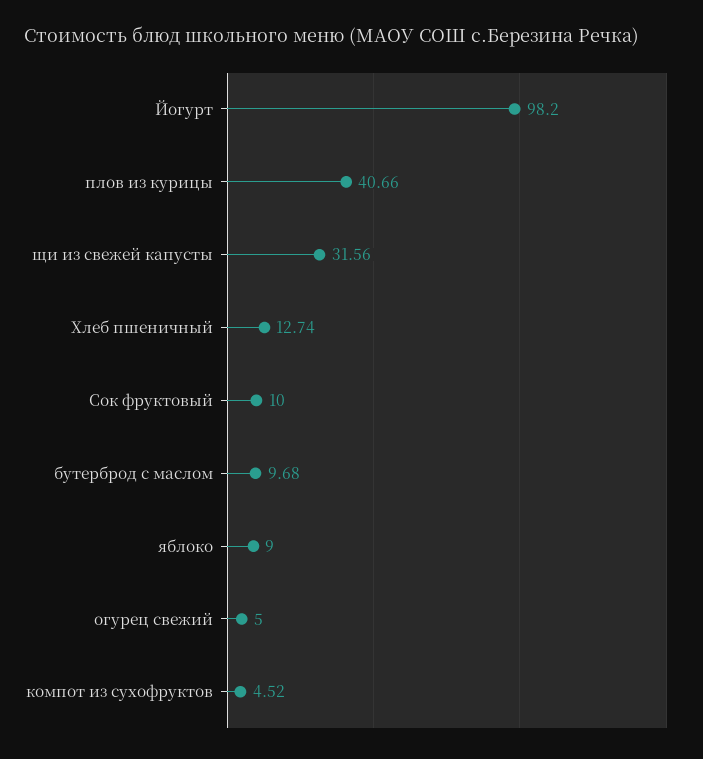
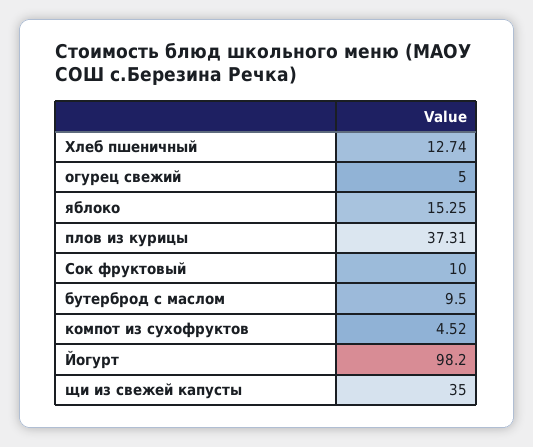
плов из курицы: 40.66 -> 37.31
щи из свежей капусты: 31.56 -> 35
бутерброд с маслом: 9.68 -> 9.5
яблоко: 9 -> 15.25

